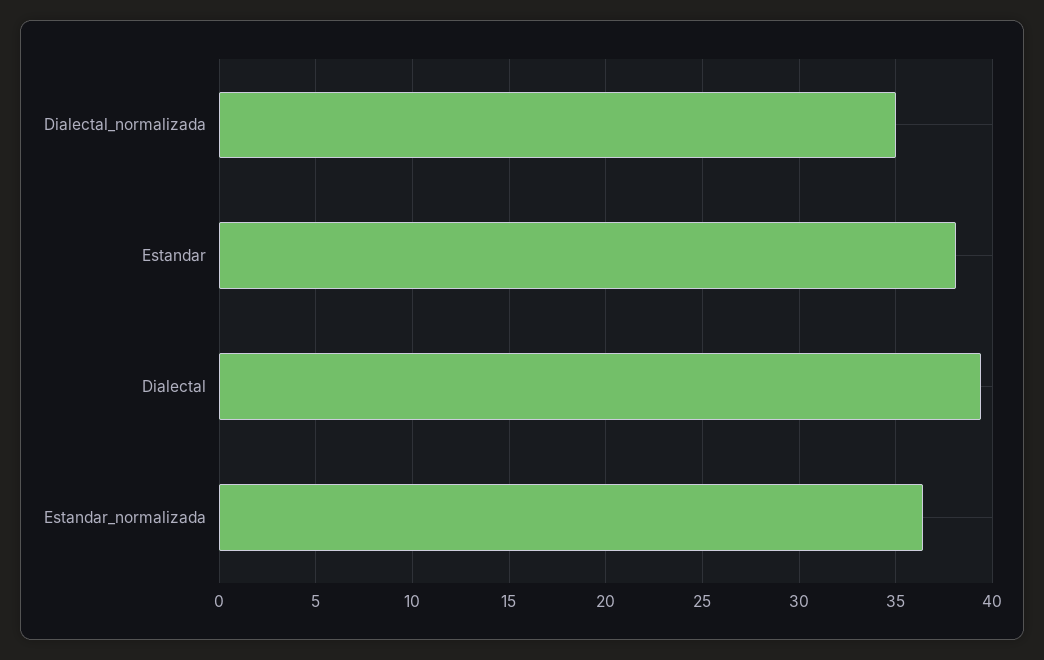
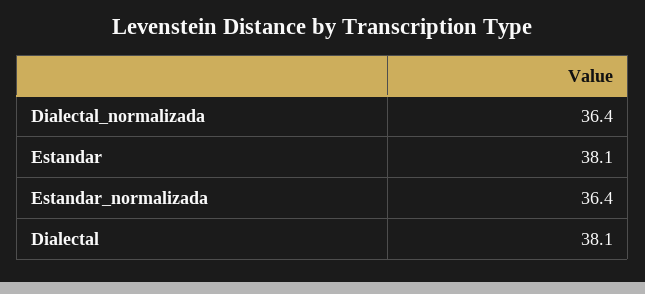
Dialectal_normalizada: 35 -> 36.4
Dialectal: 39.5 -> 38.1

